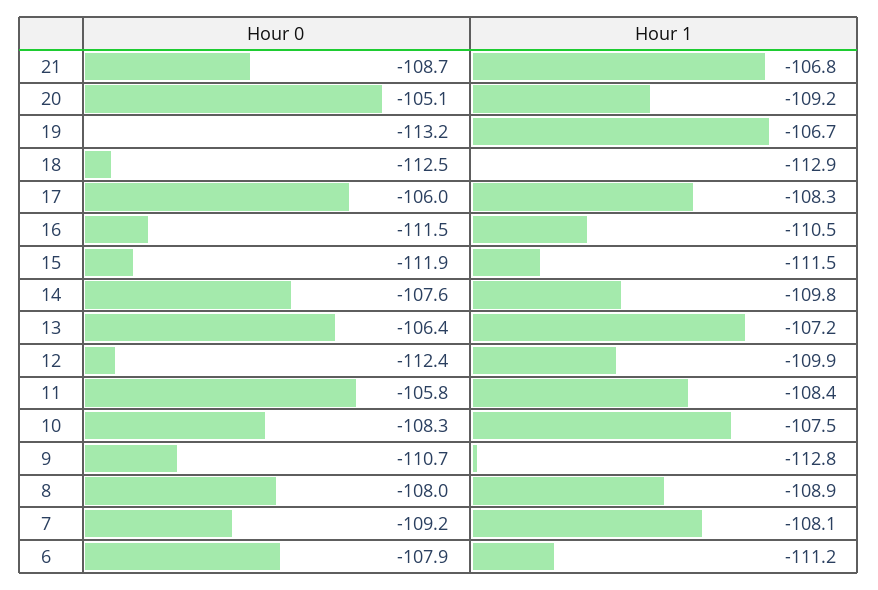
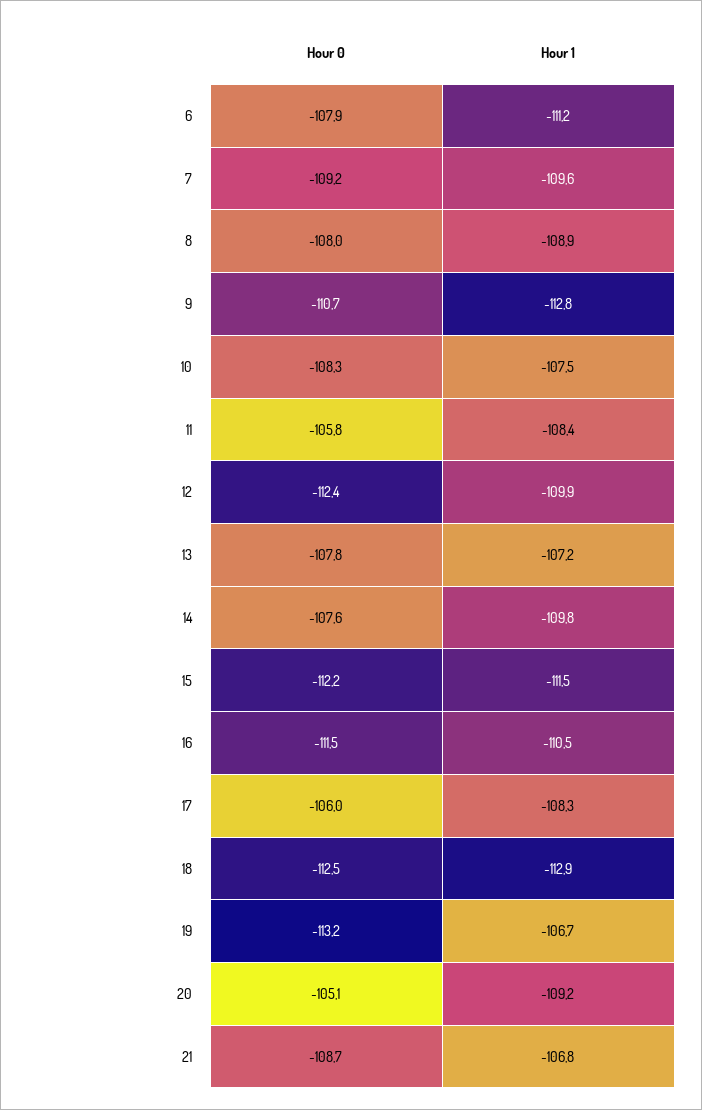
Hour 0, 15: -111.9 -> -112.2
Hour 0, 13: -106.4 -> -107.8
Hour 1, 7: -108.1 -> -109.6

